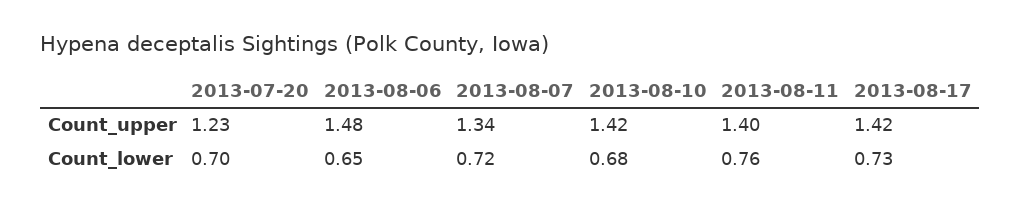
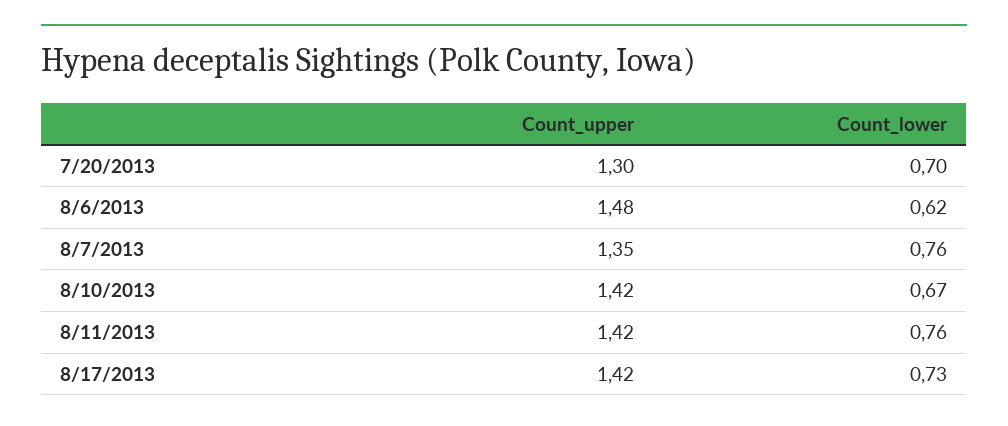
2013-07-20, Count_upper: 1.23 -> 1.3
2013-08-07, Count_upper: 1.34 -> 1.35
2013-08-11, Count_upper: 1.4 -> 1.42
2013-08-06, Count_lower: 0.65 -> 0.62
2013-08-07, Count_lower: 0.72 -> 0.76
2013-08-10, Count_lower: 0.68 -> 0.67

